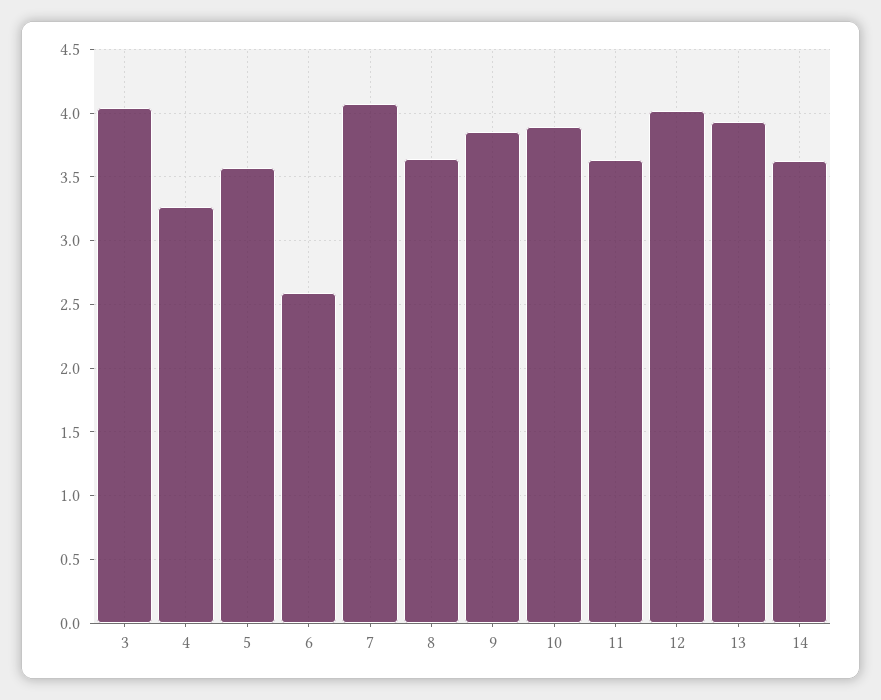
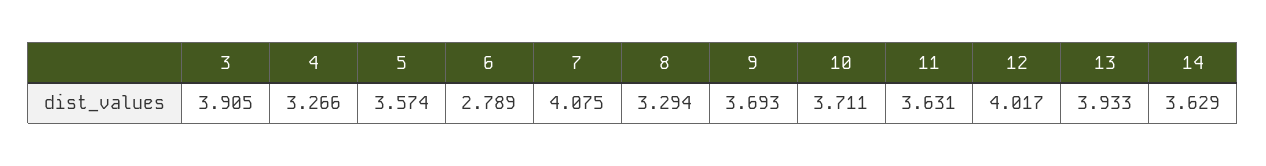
3: 4.05 -> 3.905
6: 2.6 -> 2.789
8: 3.65 -> 3.294
9: 3.85 -> 3.693
10: 3.9 -> 3.711

